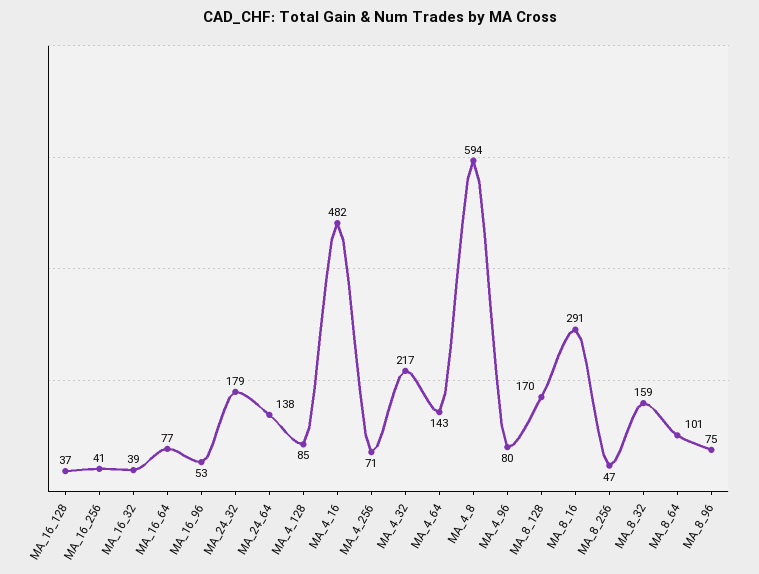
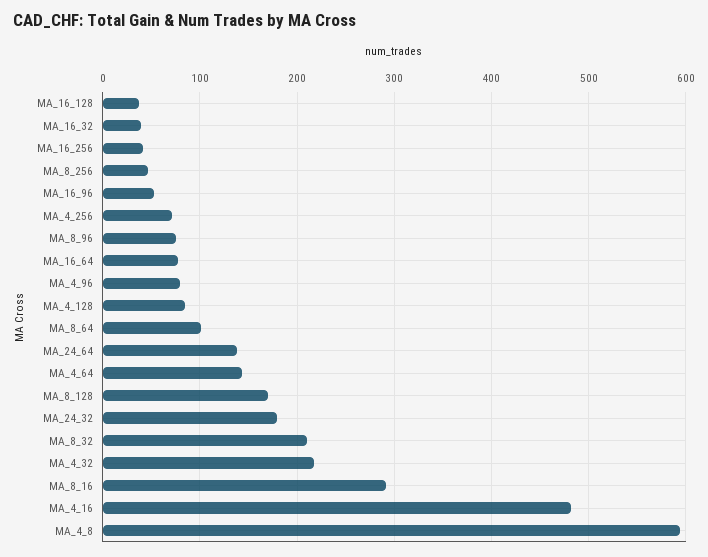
MA_8_32: 159 -> 210

